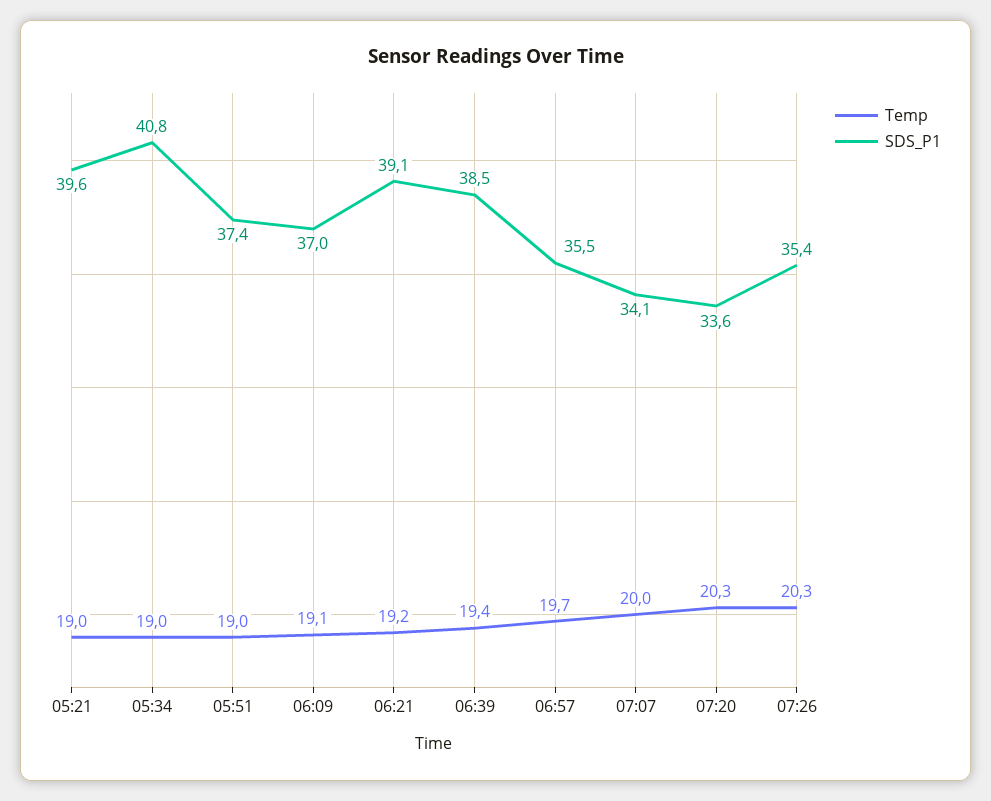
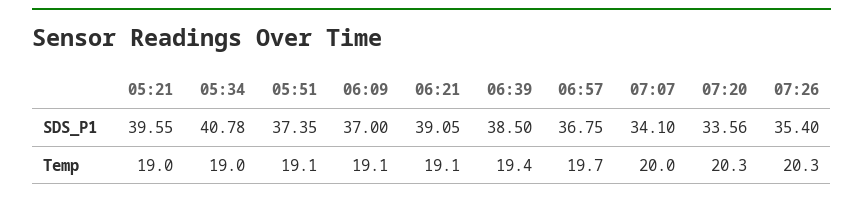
Temp, 05:51: 19 -> 19.1
Temp, 06:21: 19.2 -> 19.1
SDS_P1, 06:57: 35.5 -> 36.75

